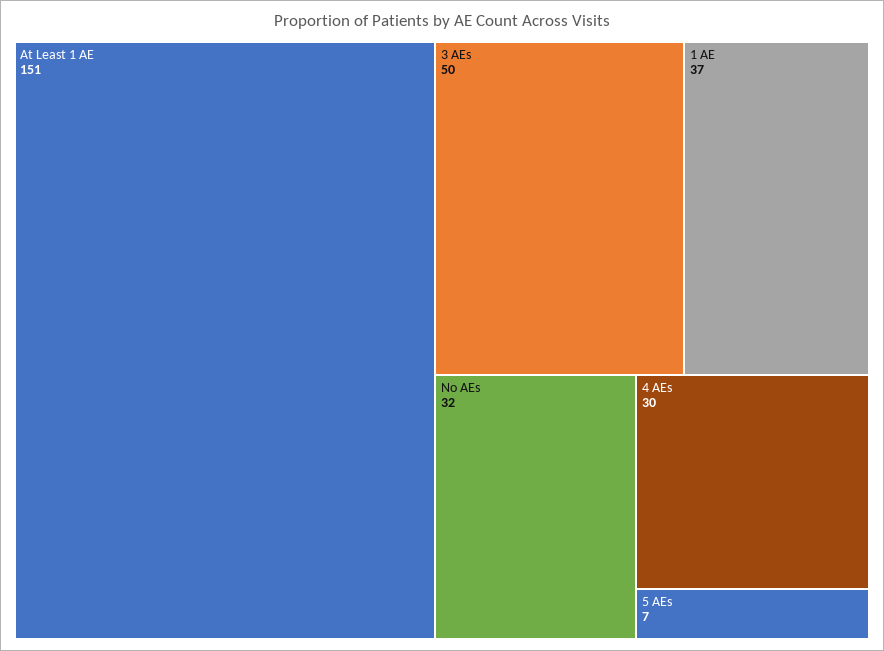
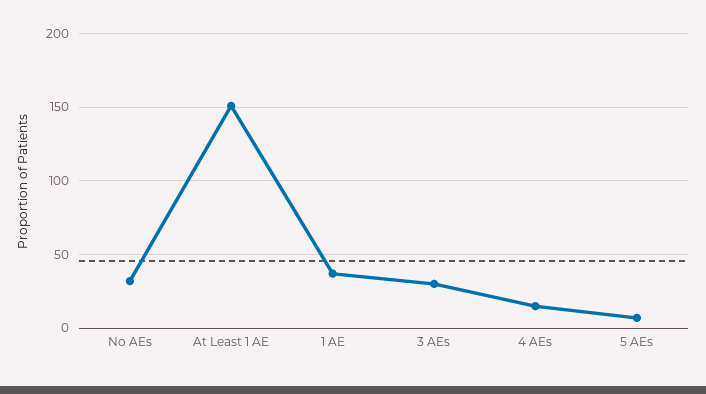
3 AEs: 50 -> 30
4 AEs: 30 -> 15

